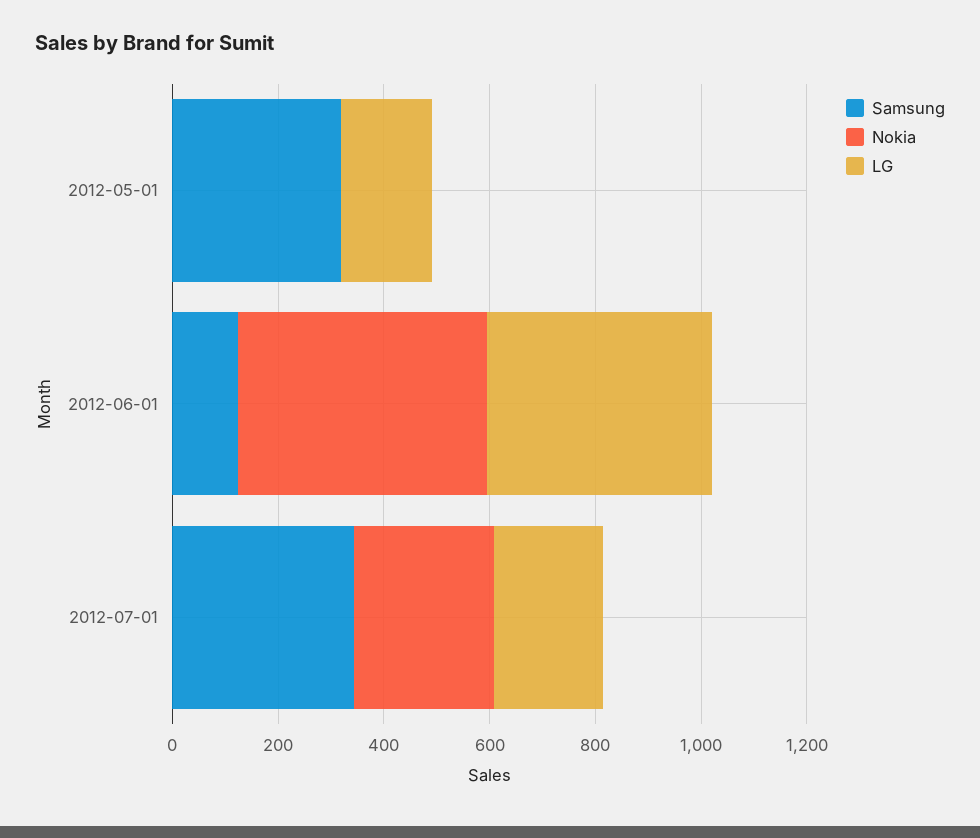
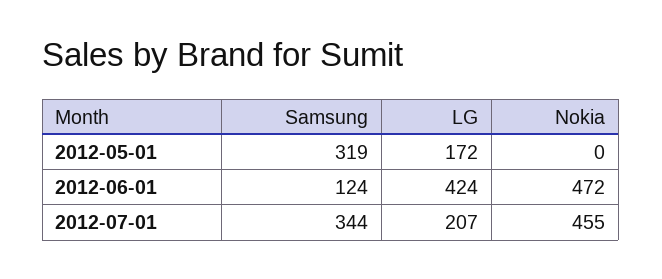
Nokia, 2012-07-01: 250 -> 455

